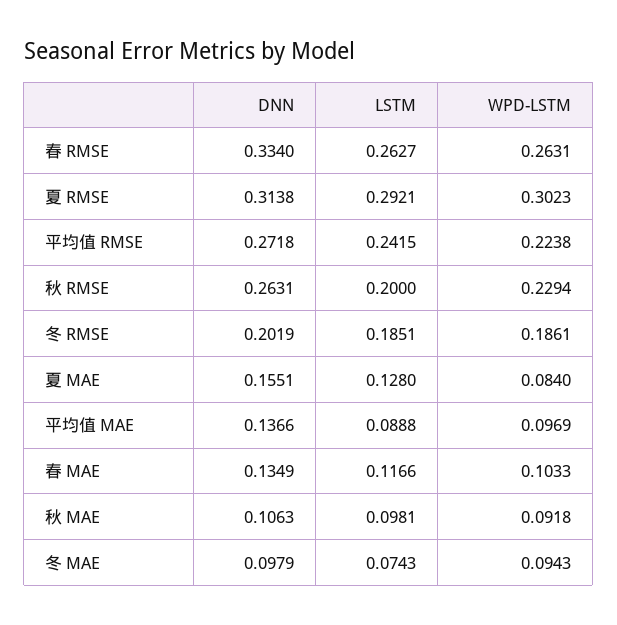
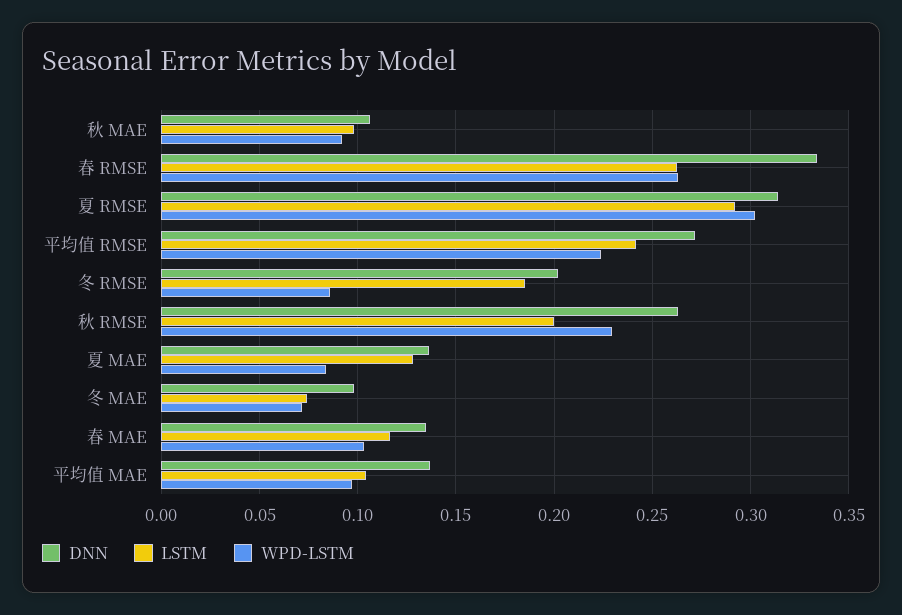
WPD-LSTM, 冬 RMSE: 0.1861 -> 0.085
DNN, 夏 MAE: 0.1551 -> 0.135
LSTM, 平均值 MAE: 0.0888 -> 0.105
WPD-LSTM, 冬 MAE: 0.0943 -> 0.07

